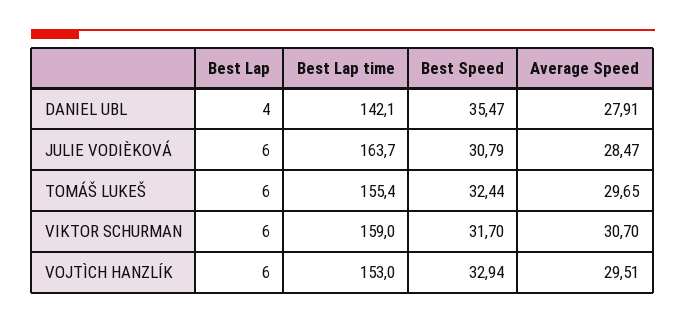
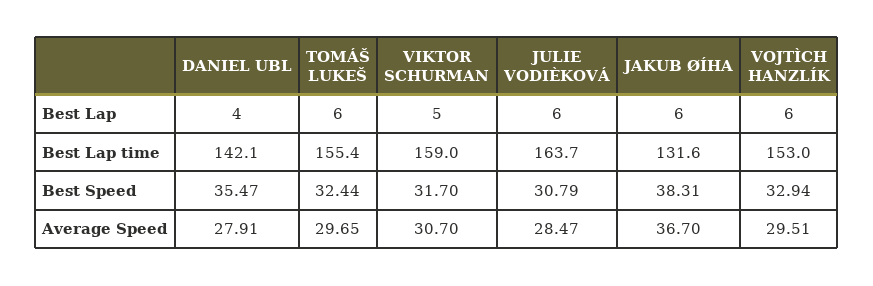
Best Lap, VIKTOR SCHURMAN: 6 -> 5
Best Lap, JAKUB ØÍHA: none -> 6
Best Lap time, JAKUB ØÍHA: none -> 131.6
Best Speed, JAKUB ØÍHA: none -> 38.31
Average Speed, JAKUB ØÍHA: none -> 36.7

